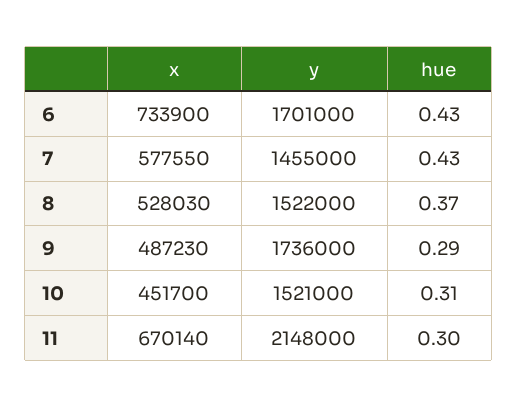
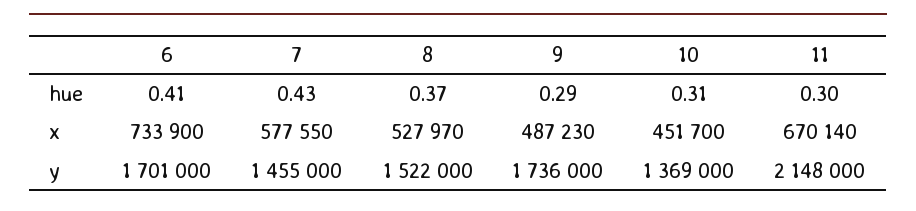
hue, 6: 0.43 -> 0.41
x, 8: 528030 -> 527970
y, 10: 1521000 -> 1369000

